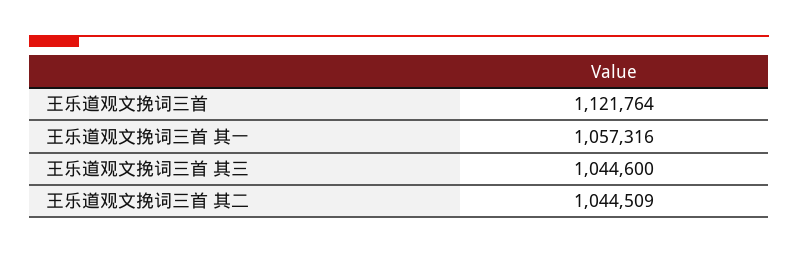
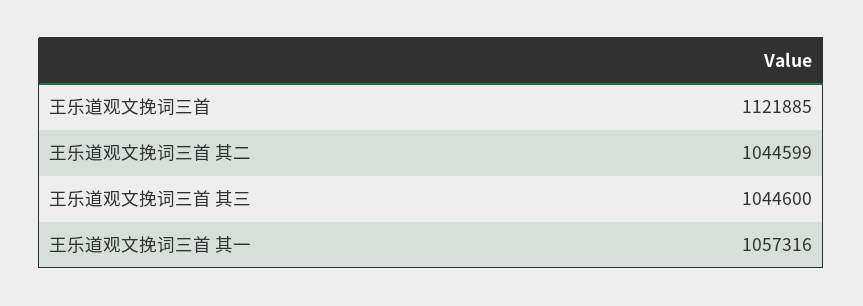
王乐道观文挽词三首: 1121764 -> 1121885
王乐道观文挽词三首 其二: 1044509 -> 1044599

